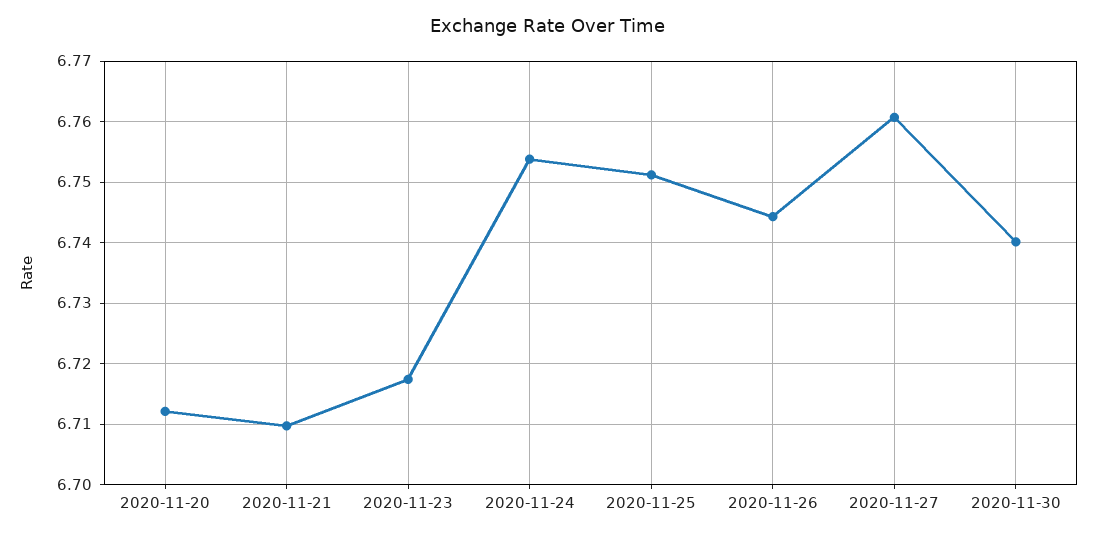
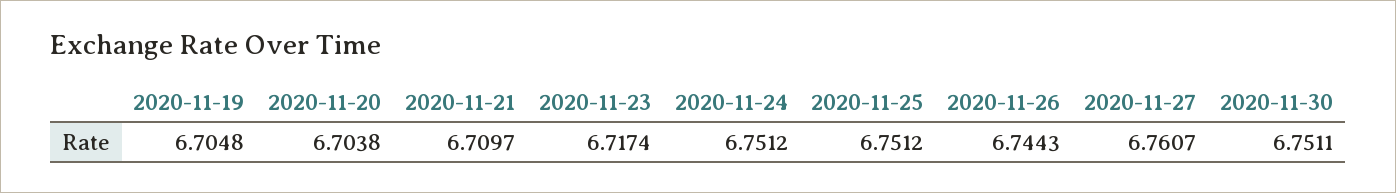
2020-11-20: 6.712 -> 6.7038
2020-11-24: 6.754 -> 6.7512
2020-11-30: 6.74 -> 6.7511
2020-11-19: none -> 6.7048

